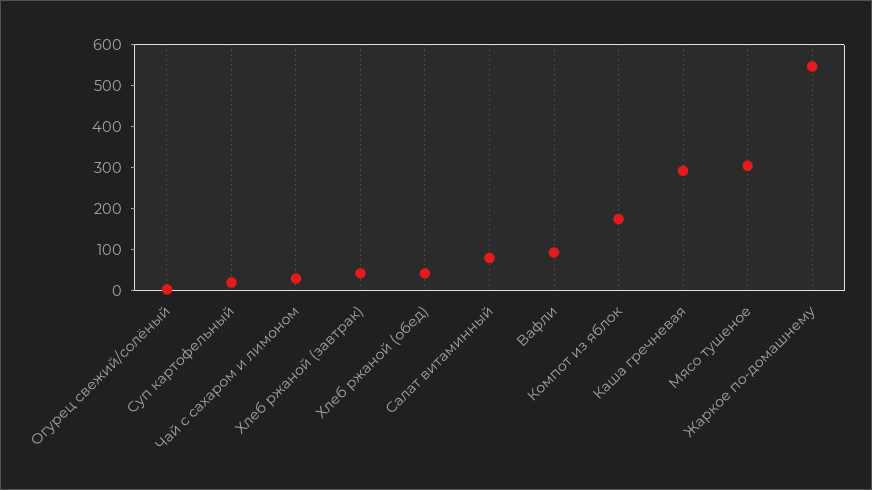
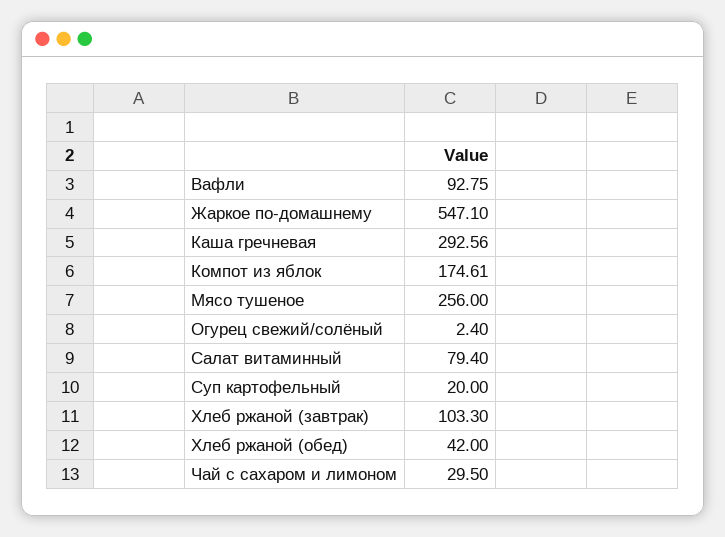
Хлеб ржаной (завтрак): 40 -> 103.3
Мясо тушеное: 300 -> 256

